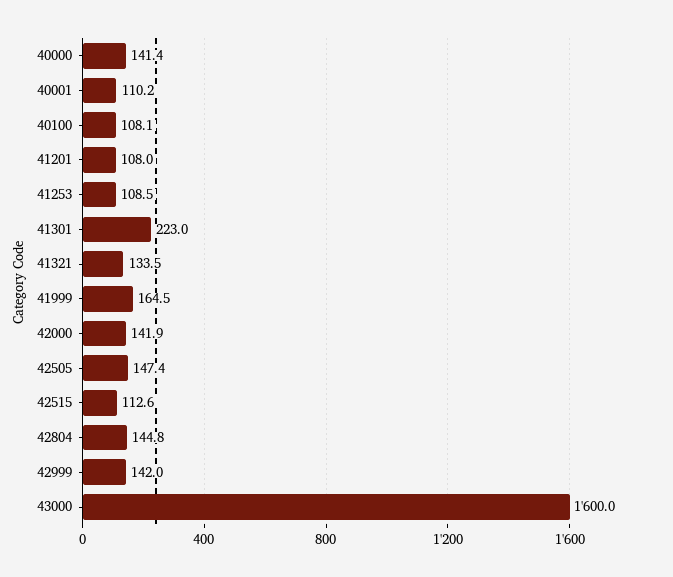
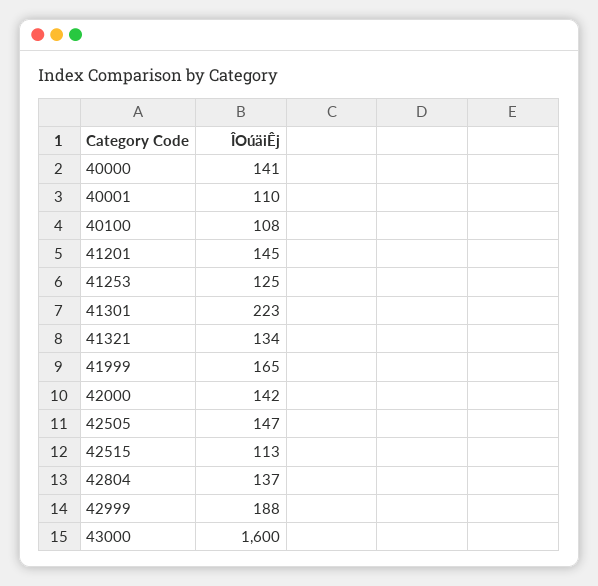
41201: 108 -> 145
41253: 108.5 -> 125
42804: 144.8 -> 137
42999: 142 -> 188

